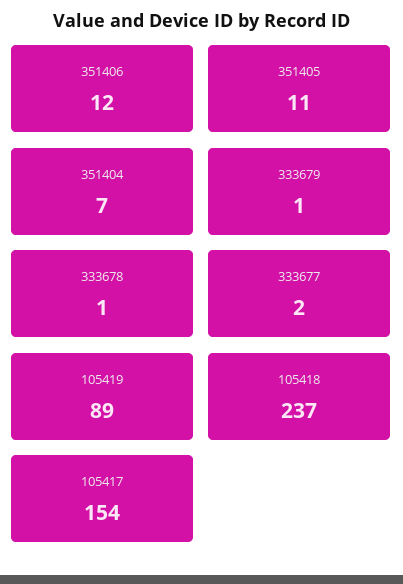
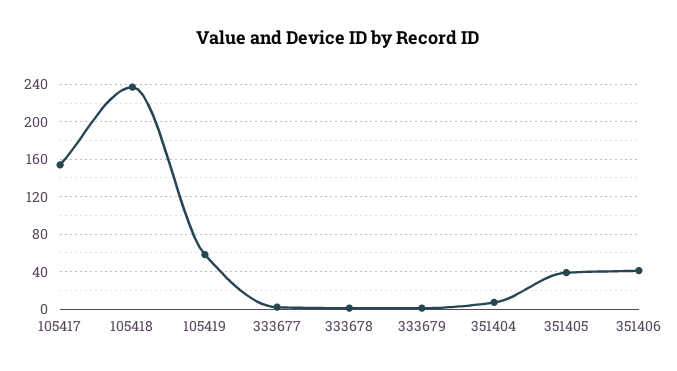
351406: 12 -> 40
351405: 11 -> 40
105419: 89 -> 60

